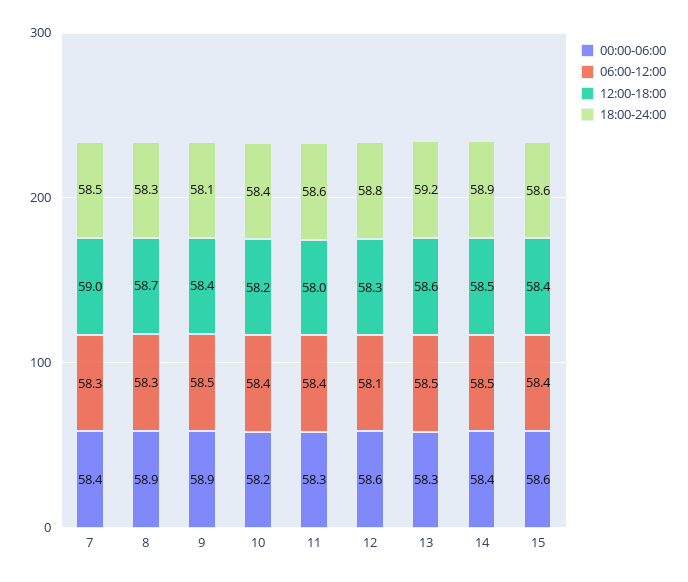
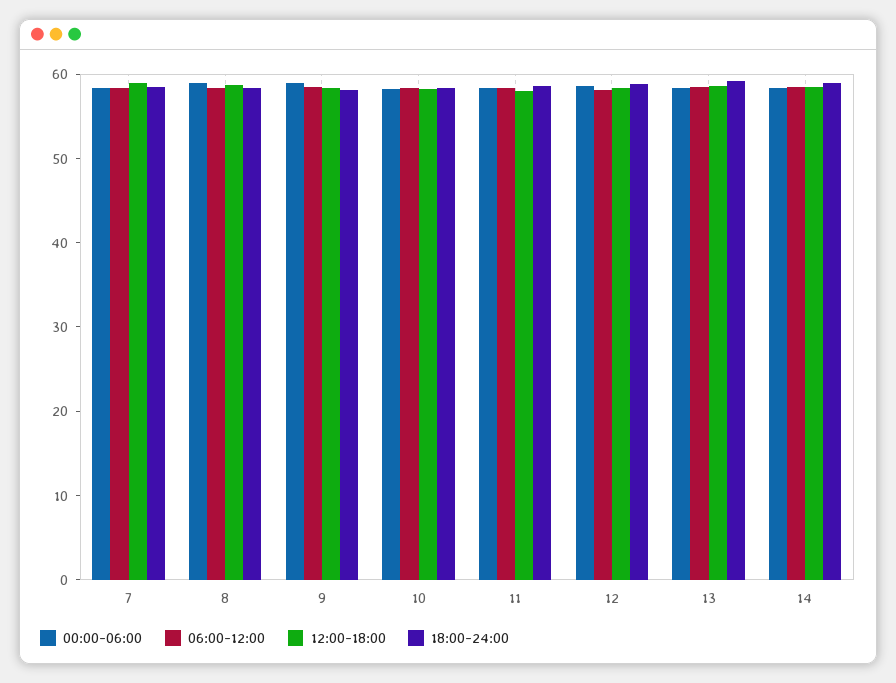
00:00-06:00, 15: 58.6 -> none
06:00-12:00, 15: 58.4 -> none
12:00-18:00, 15: 58.4 -> none
18:00-24:00, 15: 58.6 -> none

